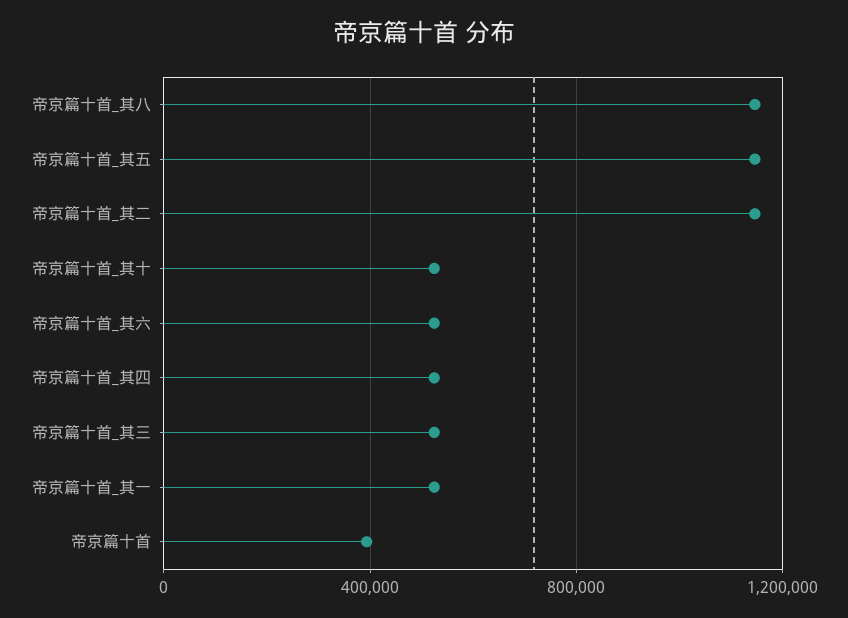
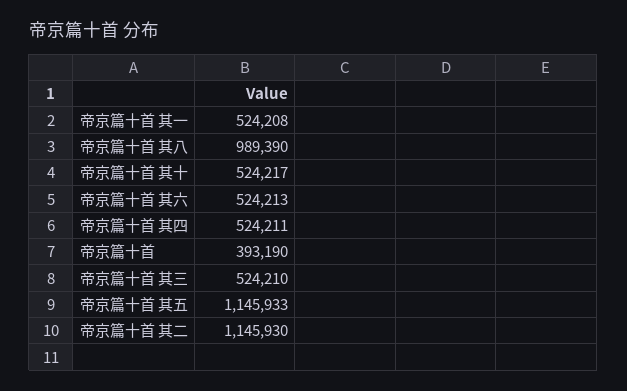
帝京篇十首_其八: 1150000 -> 989390

